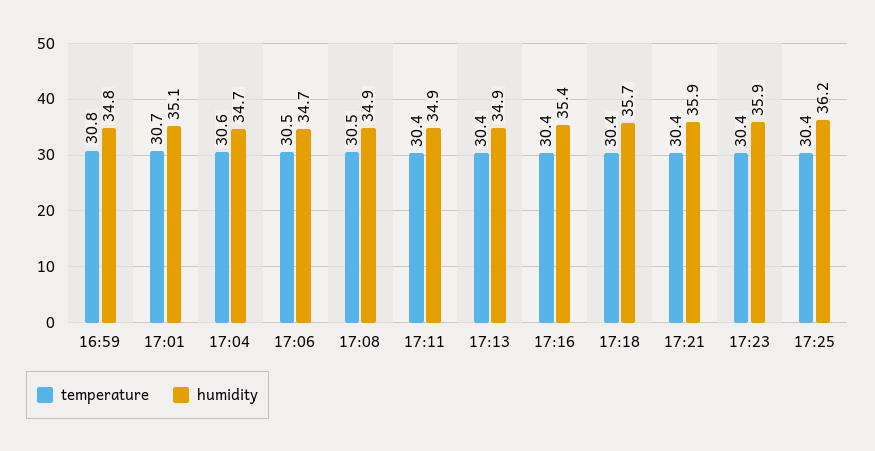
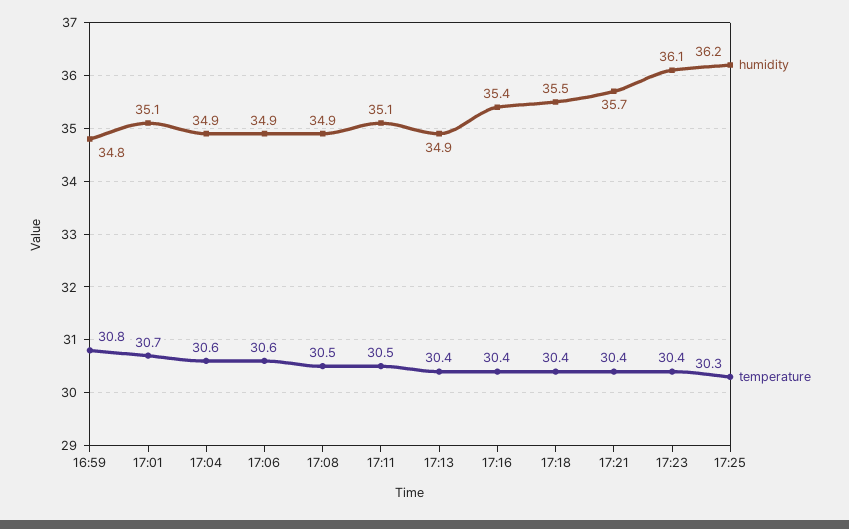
humidity, 17:04: 34.7 -> 34.9
temperature, 17:06: 30.5 -> 30.6
humidity, 17:06: 34.7 -> 34.9
temperature, 17:11: 30.4 -> 30.5
humidity, 17:11: 34.9 -> 35.1
humidity, 17:18: 35.7 -> 35.5
humidity, 17:21: 35.9 -> 35.7
humidity, 17:23: 35.9 -> 36.1
temperature, 17:25: 30.4 -> 30.3

